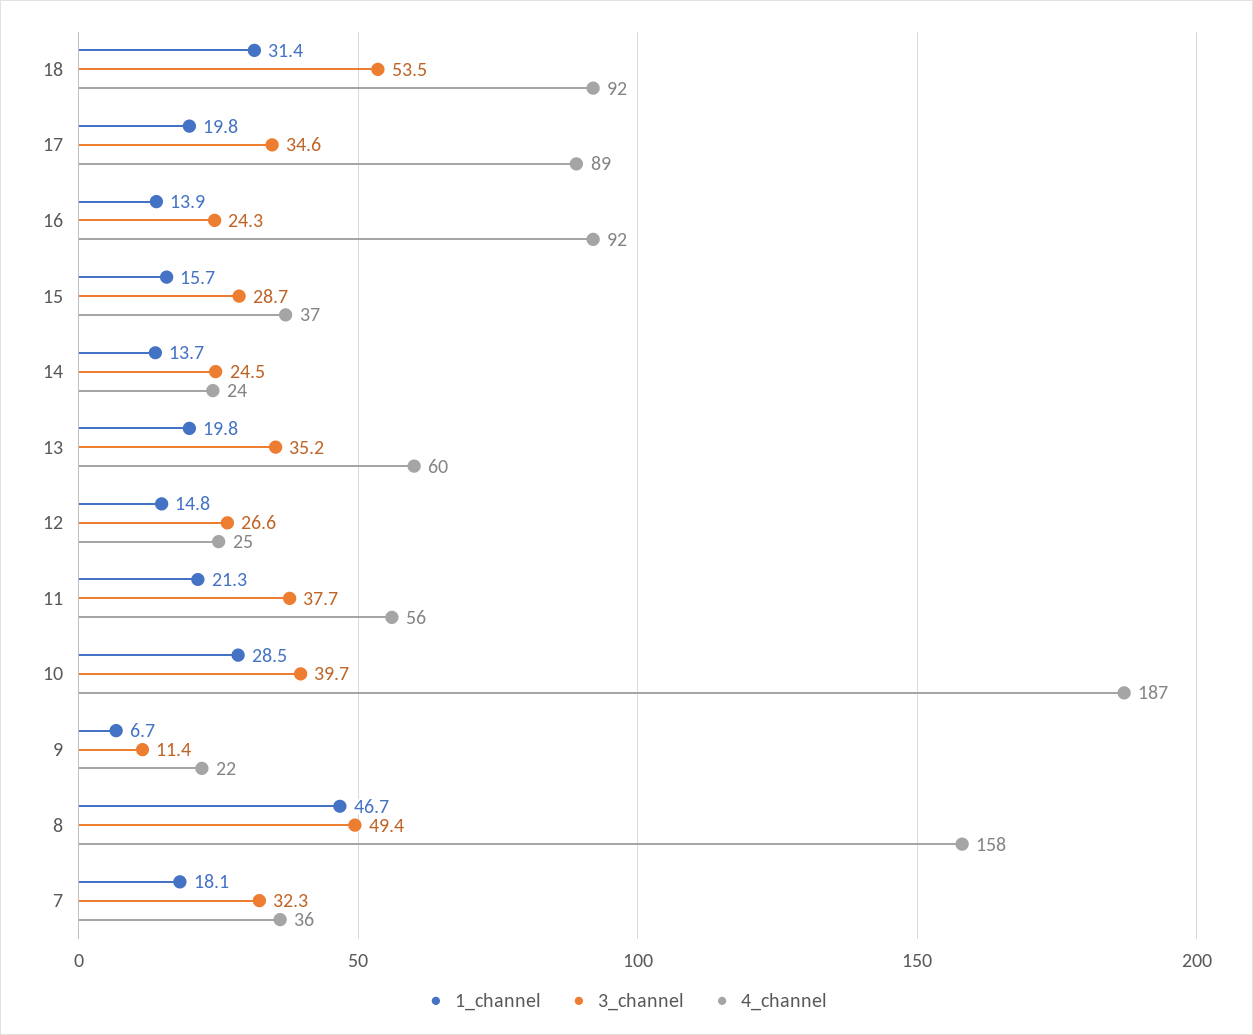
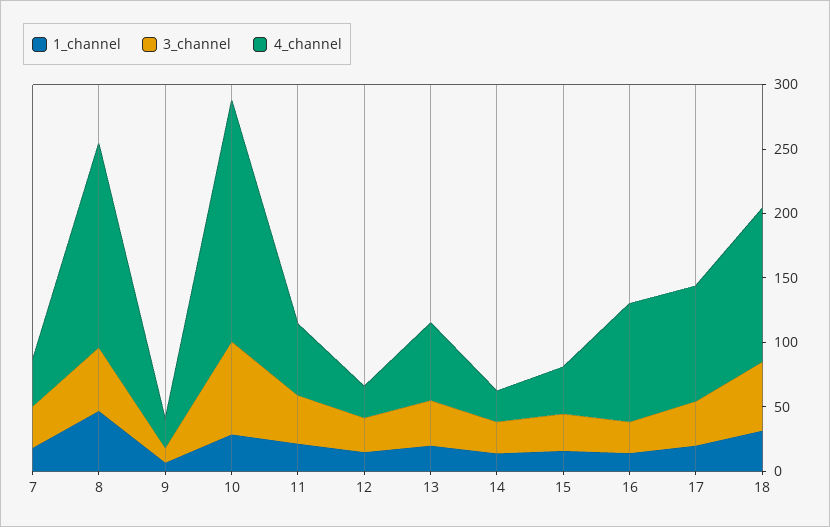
4_channel, 18: 92 -> 120
3_channel, 10: 39.7 -> 70

